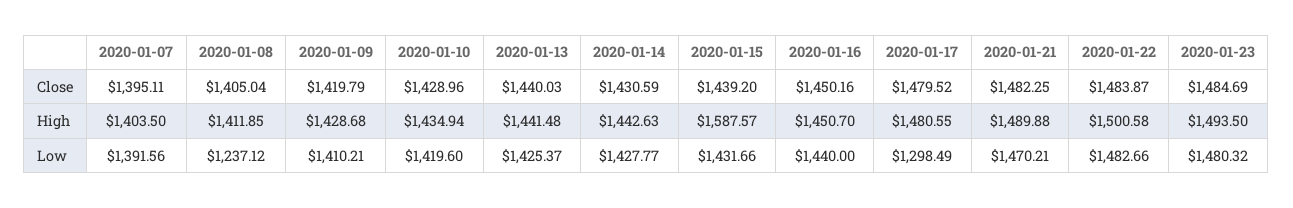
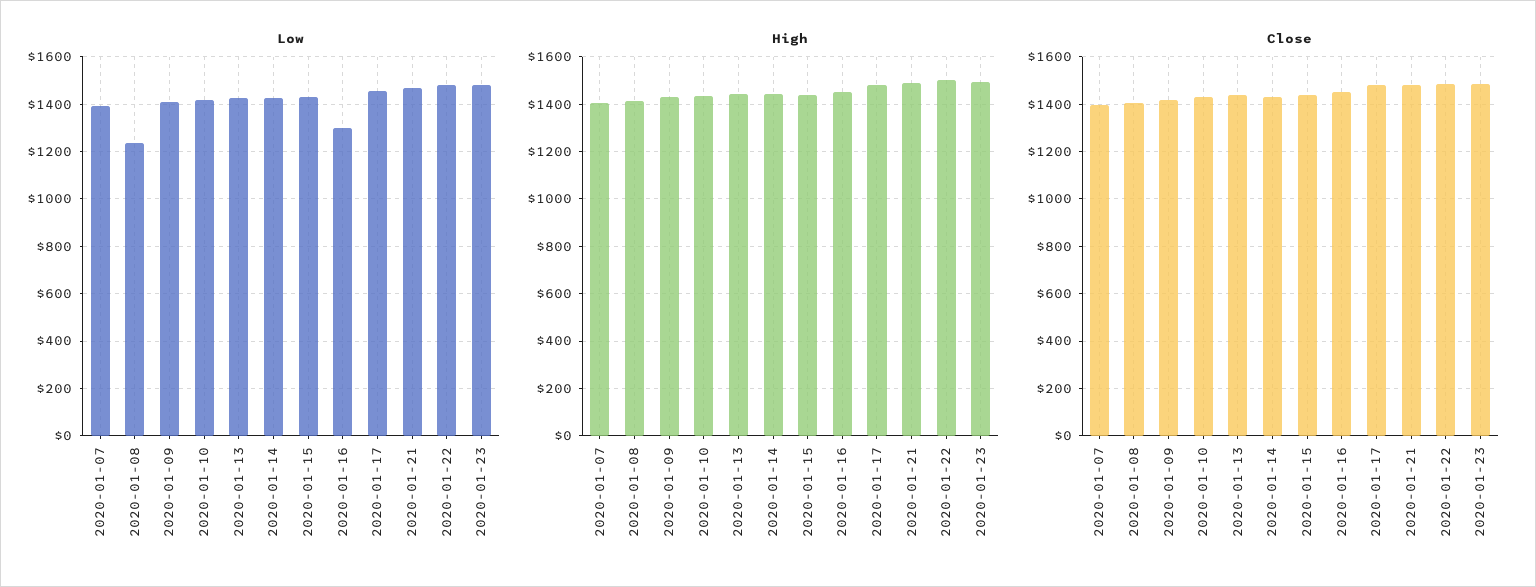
High, 2020-01-15: 1587.57 -> 1450
Low, 2020-01-16: 1440 -> 1300
Low, 2020-01-17: 1298.49 -> 1450

